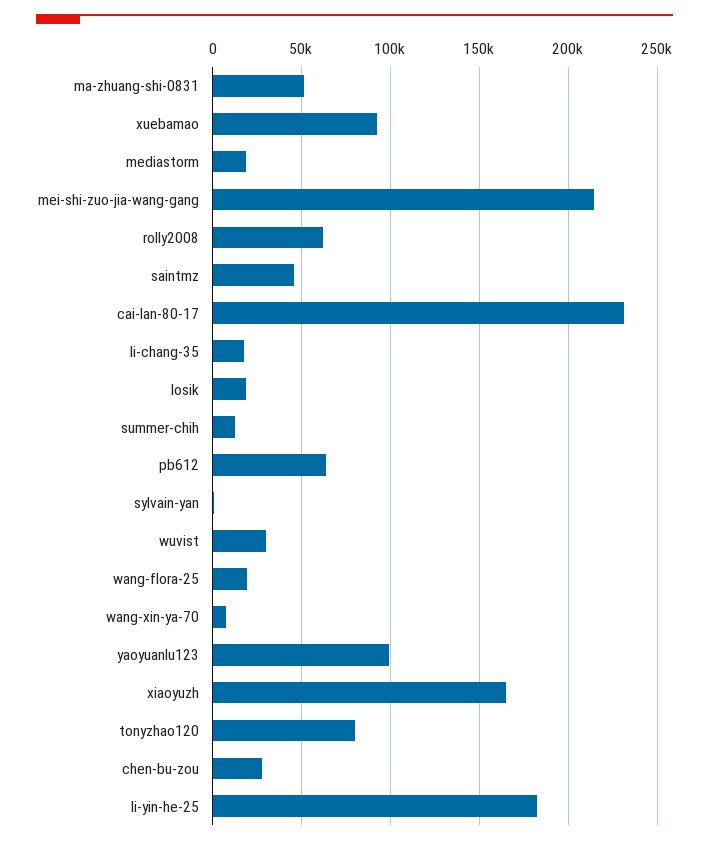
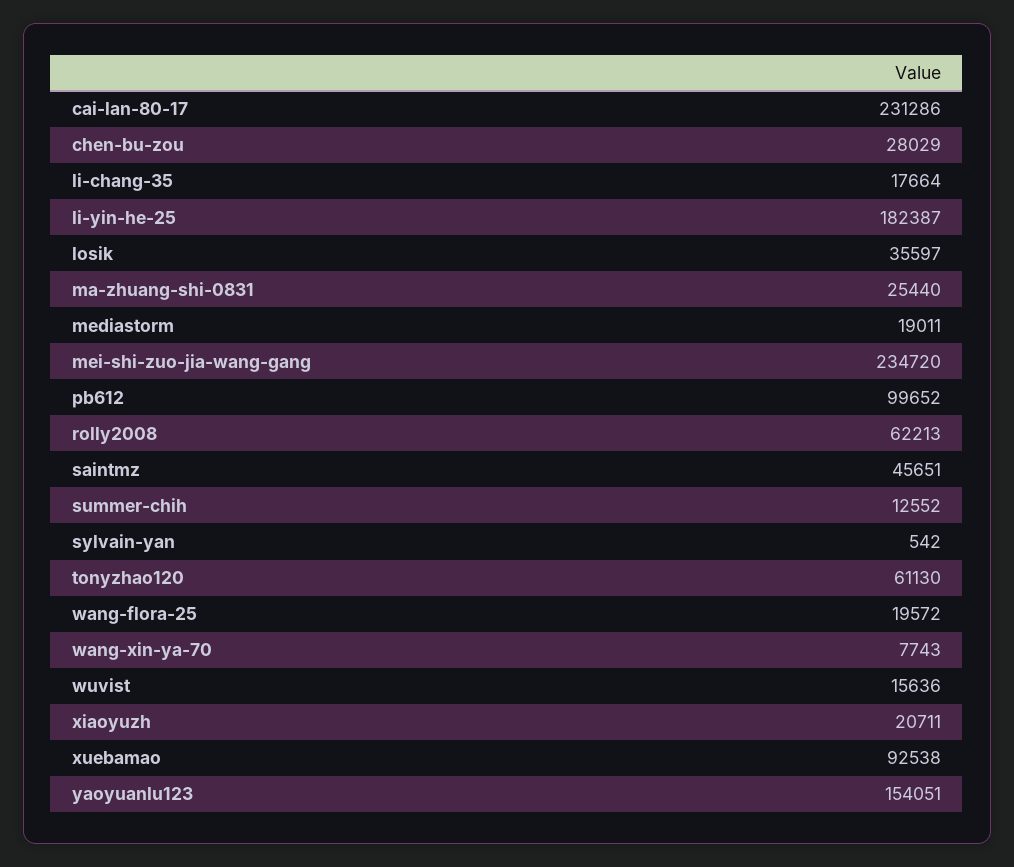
ma-zhuang-shi-0831: 50000 -> 25440
mei-shi-zuo-jia-wang-gang: 215000 -> 234720
losik: 20000 -> 35597
pb612: 65000 -> 99652
wuvist: 30000 -> 15636
yaoyuanlu123: 100000 -> 154051
xiaoyuzh: 165000 -> 20711
tonyzhao120: 80000 -> 61130

